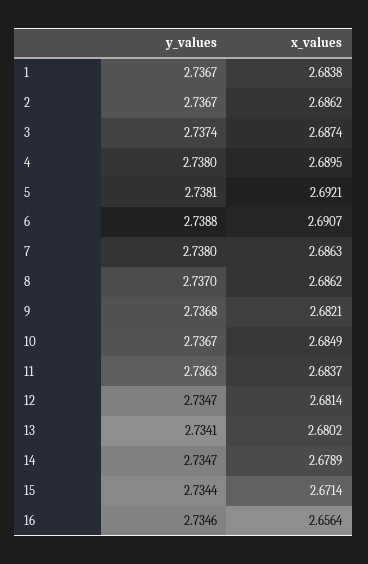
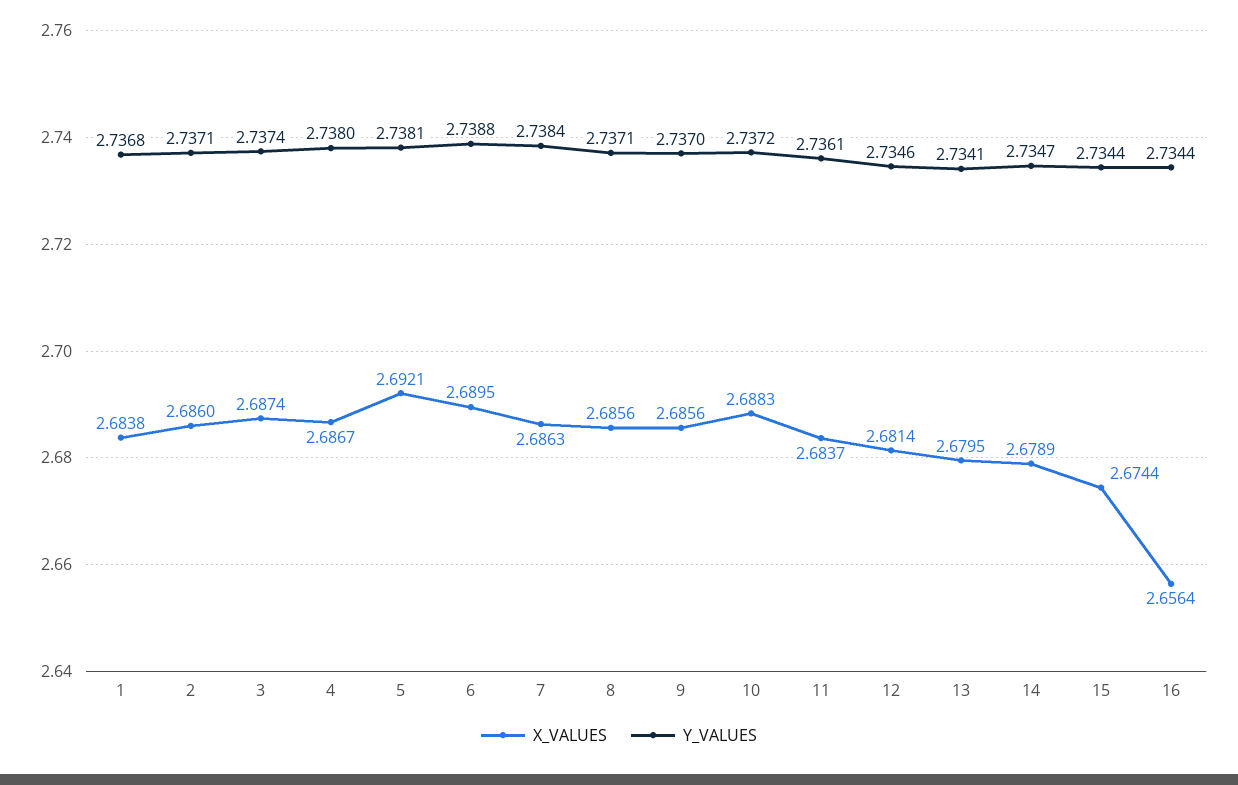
y_values, 1: 2.7367 -> 2.7368
y_values, 2: 2.7367 -> 2.7371
x_values, 2: 2.6862 -> 2.686
x_values, 4: 2.6895 -> 2.6867
x_values, 6: 2.6907 -> 2.6895
y_values, 7: 2.738 -> 2.7384
y_values, 8: 2.737 -> 2.7371
x_values, 8: 2.6862 -> 2.6856
y_values, 9: 2.7368 -> 2.737
x_values, 9: 2.6821 -> 2.6856
y_values, 10: 2.7367 -> 2.7372
x_values, 10: 2.6849 -> 2.6883
y_values, 11: 2.7363 -> 2.7361
y_values, 12: 2.7347 -> 2.7346
x_values, 13: 2.6802 -> 2.6795
x_values, 15: 2.6714 -> 2.6744
y_values, 16: 2.7346 -> 2.7344

